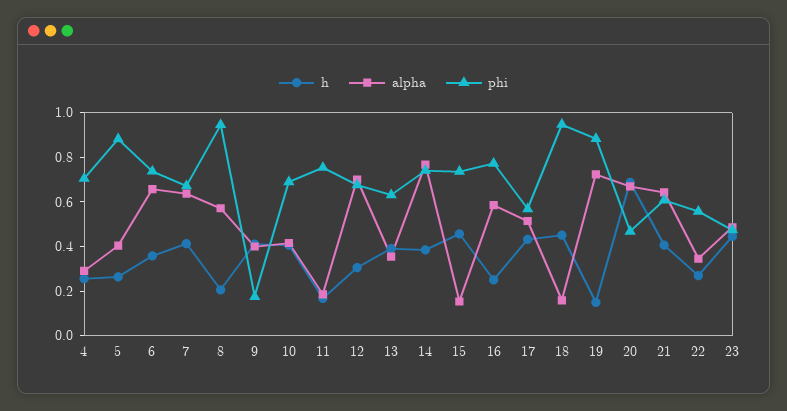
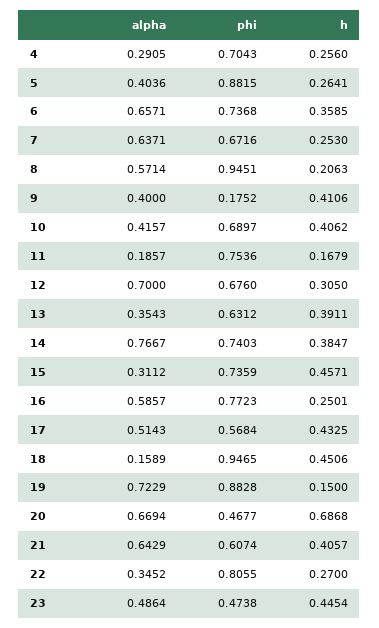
h, 7: 0.4 -> 0.253
alpha, 15: 0.15 -> 0.3112
phi, 22: 0.55 -> 0.8055

